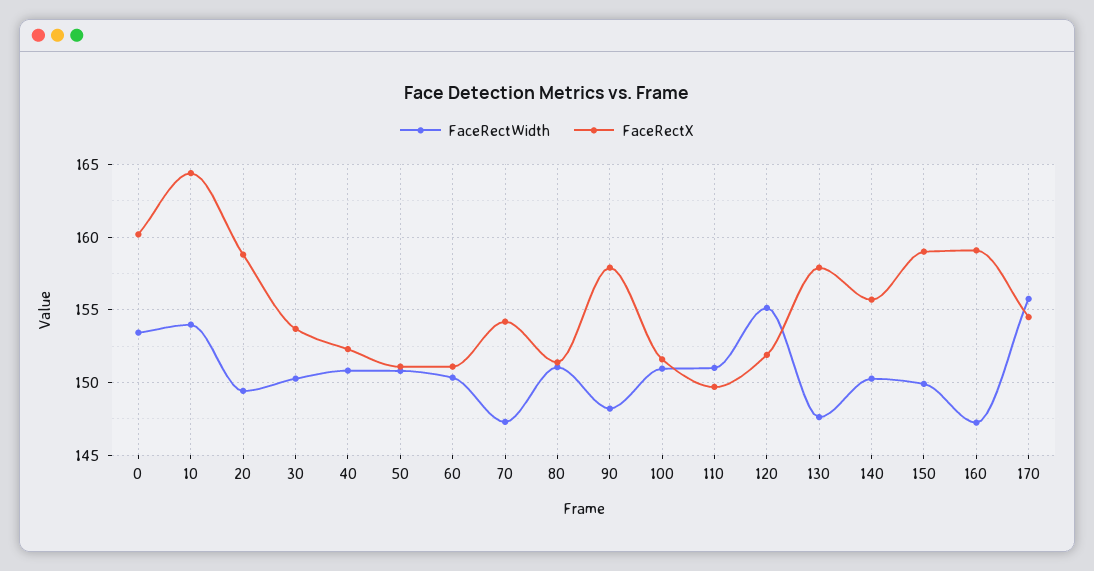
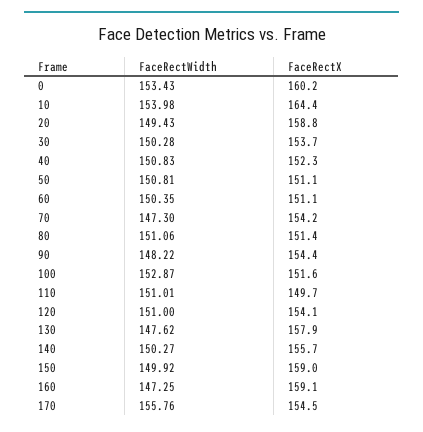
FaceRectX, 90: 158 -> 154.4
FaceRectWidth, 100: 151 -> 152.87
FaceRectWidth, 120: 155 -> 151
FaceRectX, 120: 152 -> 154.1

